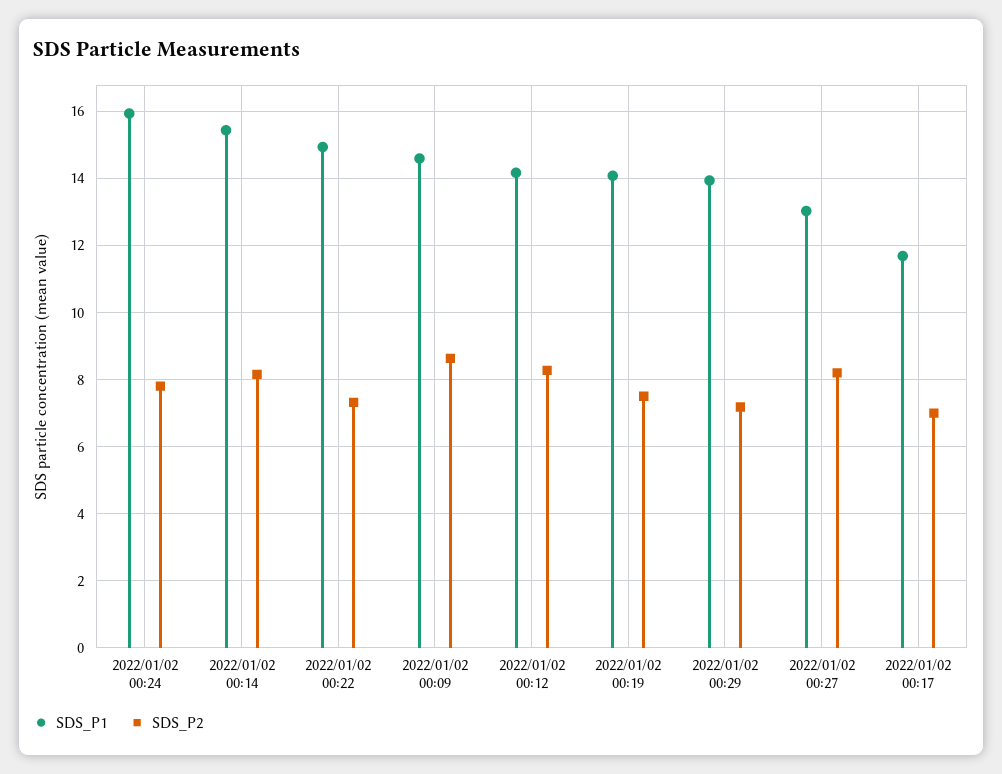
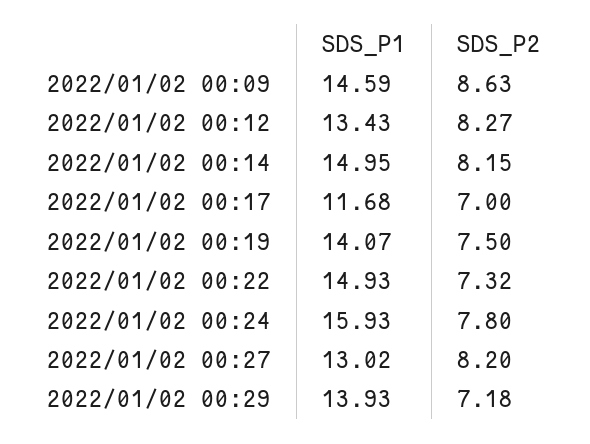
SDS_P1, 2022/01/02 00:14: 15.4 -> 14.95
SDS_P1, 2022/01/02 00:12: 14.2 -> 13.43

